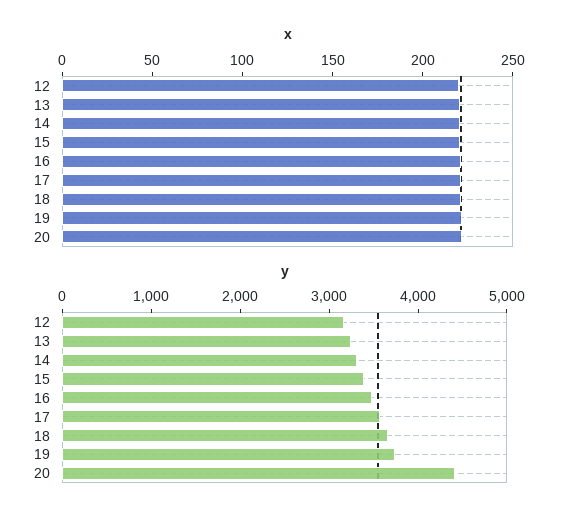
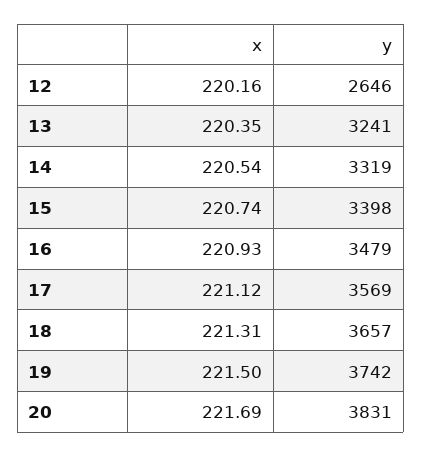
y, 12: 3200 -> 2646
y, 20: 4400 -> 3831

